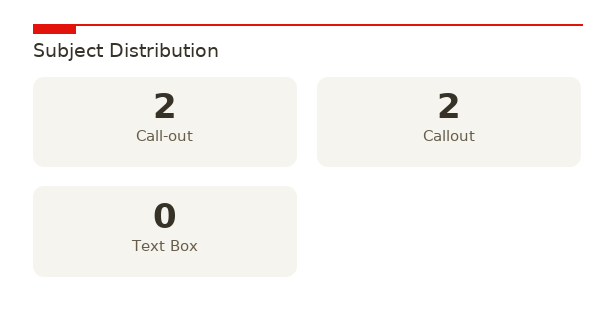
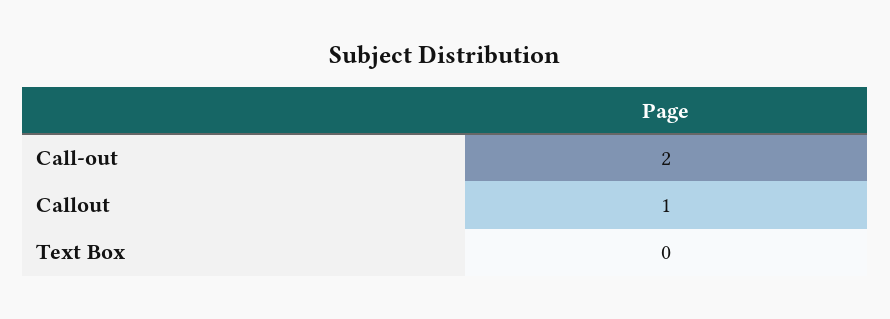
Callout: 2 -> 1

